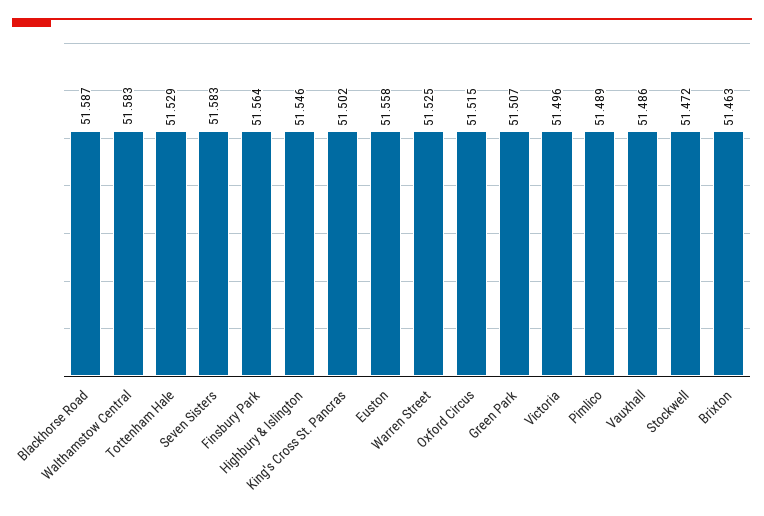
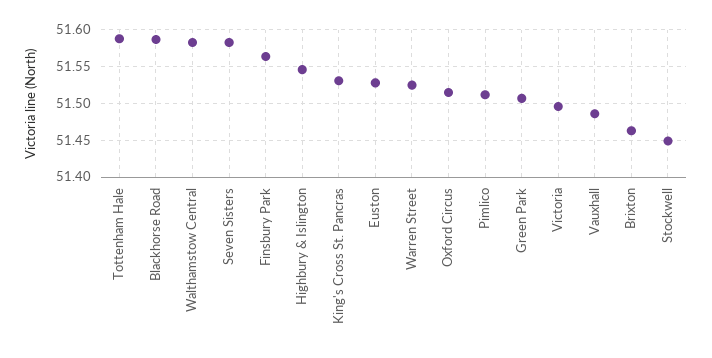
Tottenham Hale: 51.529 -> 51.59
King's Cross St. Pancras: 51.502 -> 51.53
Euston: 51.558 -> 51.53
Pimlico: 51.489 -> 51.51
Stockwell: 51.472 -> 51.45

